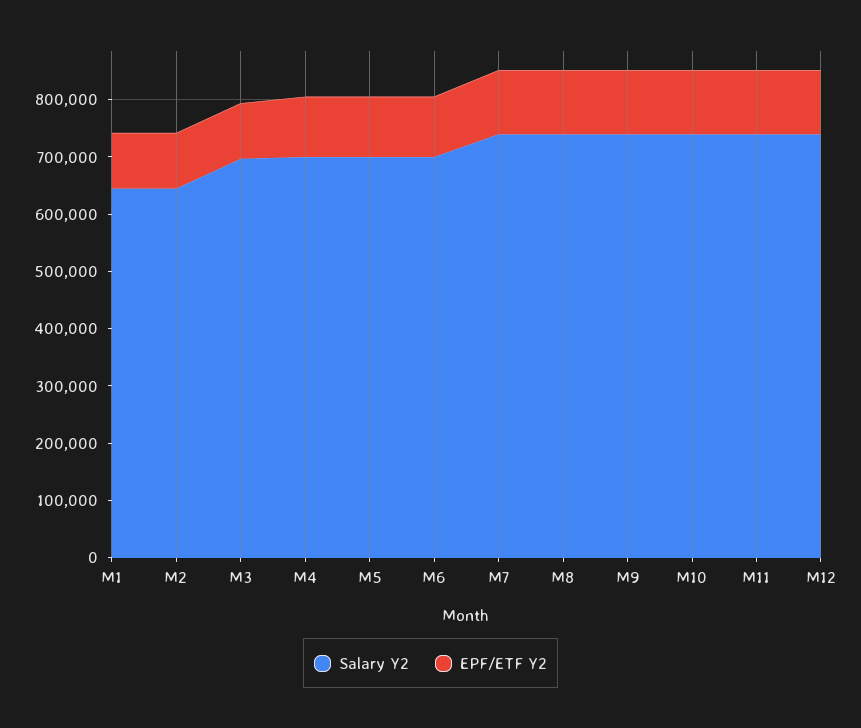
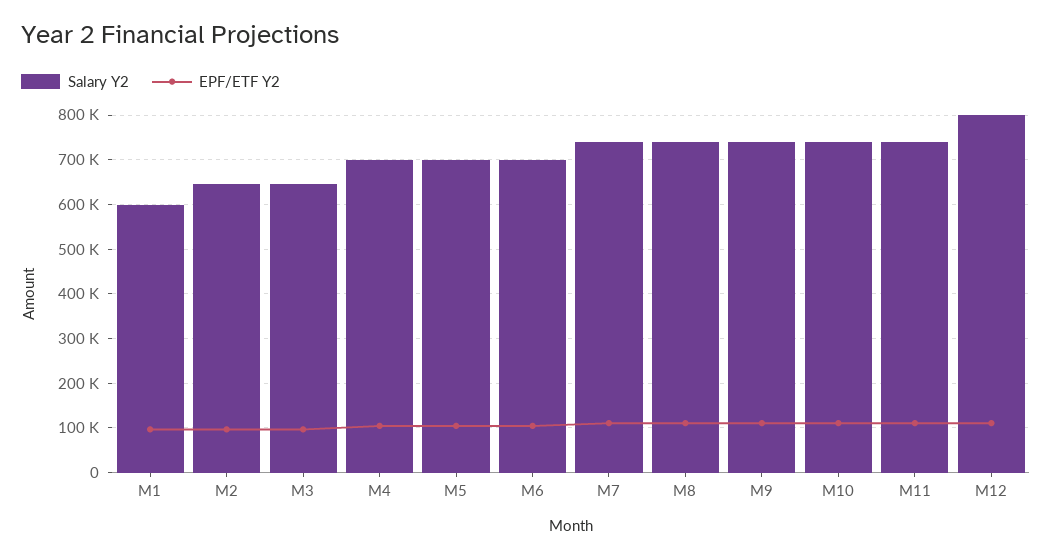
Salary Y2, M1: 640000 -> 600000
Salary Y2, M3: 700000 -> 640000
Salary Y2, M12: 740000 -> 800000

